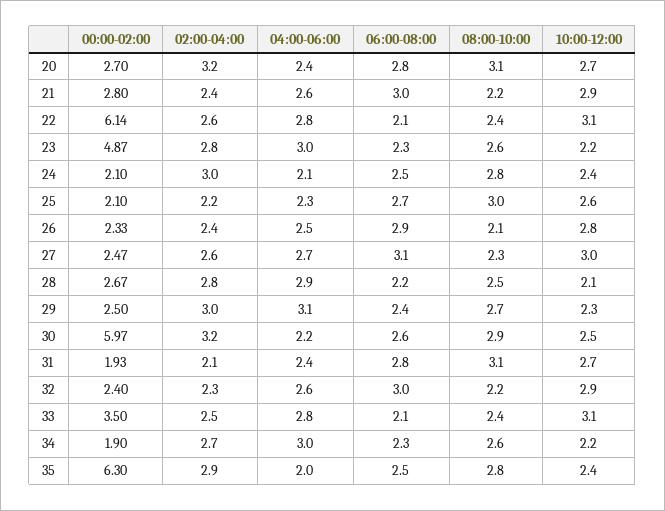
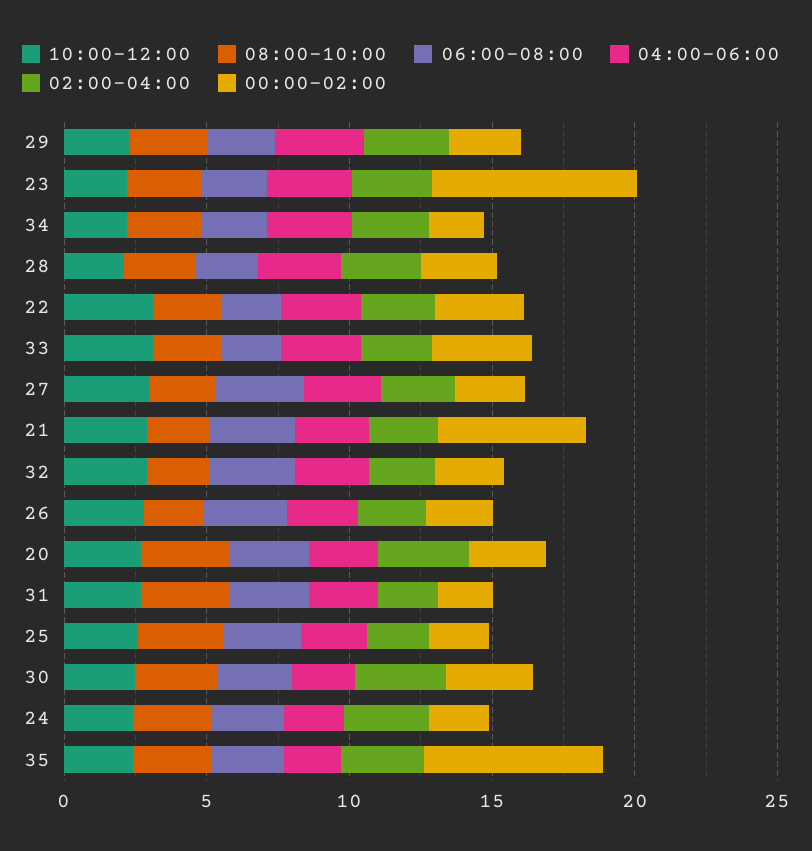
00:00-02:00, 21: 2.8 -> 5
00:00-02:00, 22: 6.14 -> 3
00:00-02:00, 23: 4.87 -> 7
00:00-02:00, 30: 5.97 -> 3

